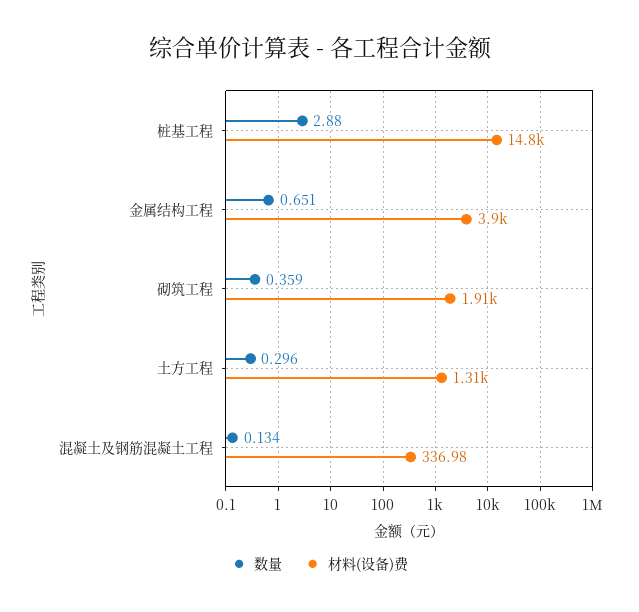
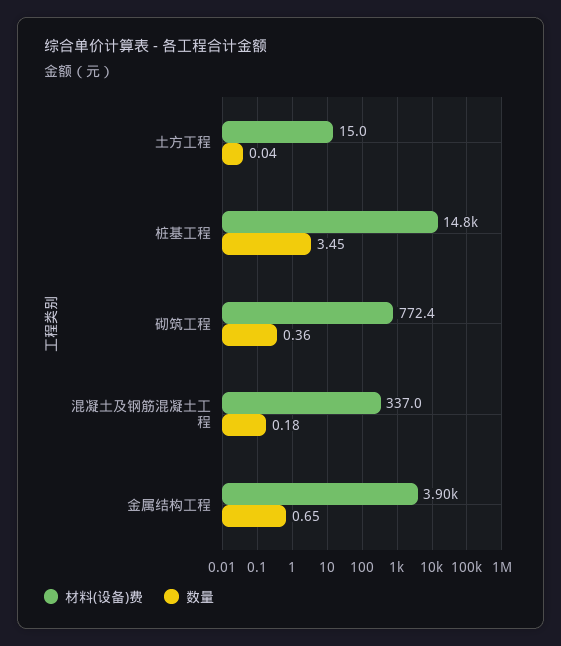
数量, 桩基工程: 2.88 -> 3.45
材料(设备)费, 砌筑工程: 1910 -> 772.4
数量, 土方工程: 0.296 -> 0.04
材料(设备)费, 土方工程: 1310 -> 15
数量, 混凝土及钢筋混凝土工程: 0.134 -> 0.18

